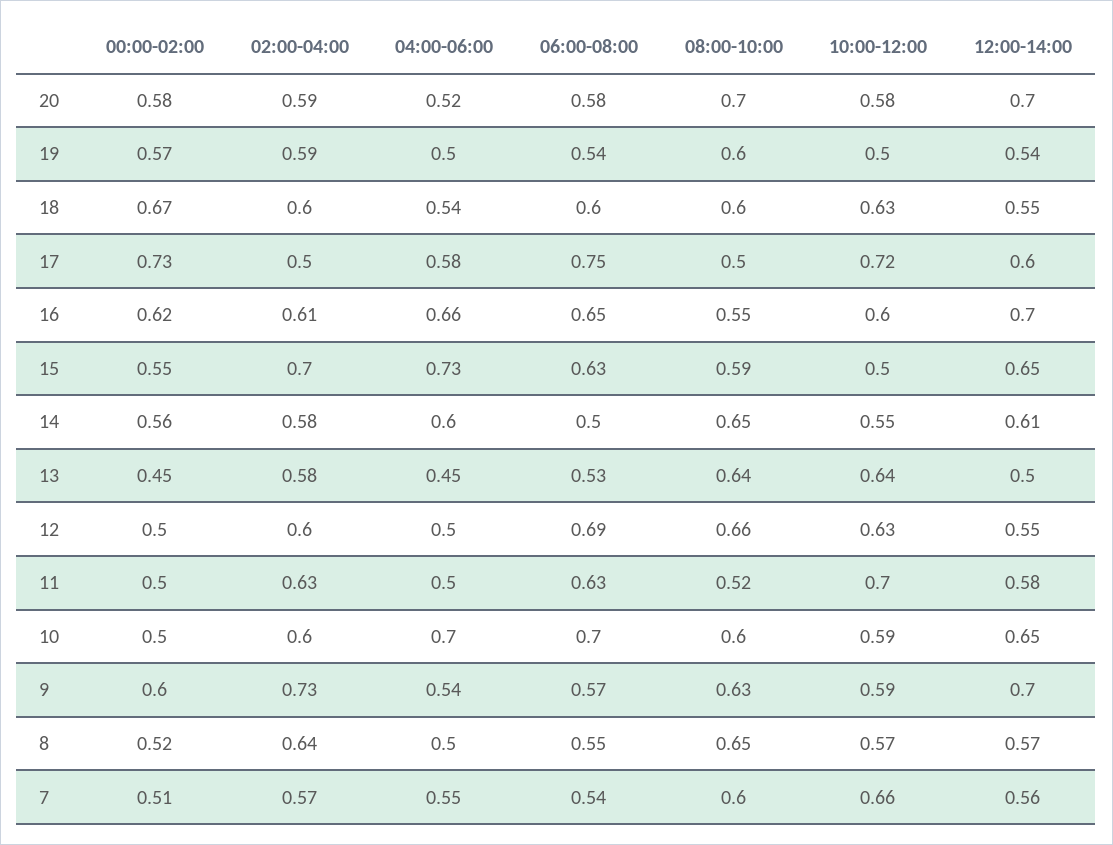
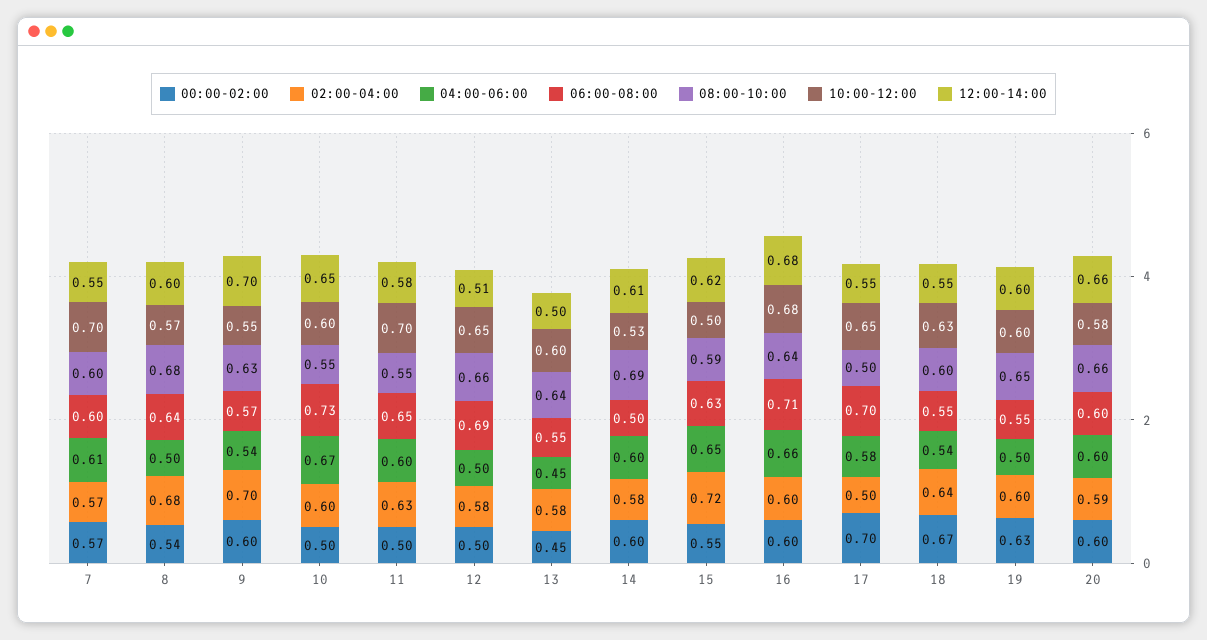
00:00-02:00, 20: 0.58 -> 0.6
04:00-06:00, 20: 0.52 -> 0.6
06:00-08:00, 20: 0.58 -> 0.6
08:00-10:00, 20: 0.7 -> 0.66
12:00-14:00, 20: 0.7 -> 0.66
00:00-02:00, 19: 0.57 -> 0.63
02:00-04:00, 19: 0.59 -> 0.6
06:00-08:00, 19: 0.54 -> 0.55
08:00-10:00, 19: 0.6 -> 0.65
10:00-12:00, 19: 0.5 -> 0.6
12:00-14:00, 19: 0.54 -> 0.6
02:00-04:00, 18: 0.6 -> 0.64
06:00-08:00, 18: 0.6 -> 0.55
00:00-02:00, 17: 0.73 -> 0.7
06:00-08:00, 17: 0.75 -> 0.7
10:00-12:00, 17: 0.72 -> 0.65
12:00-14:00, 17: 0.6 -> 0.55
00:00-02:00, 16: 0.62 -> 0.6
02:00-04:00, 16: 0.61 -> 0.6
06:00-08:00, 16: 0.65 -> 0.71
08:00-10:00, 16: 0.55 -> 0.64
10:00-12:00, 16: 0.6 -> 0.68
12:00-14:00, 16: 0.7 -> 0.68
02:00-04:00, 15: 0.7 -> 0.72
04:00-06:00, 15: 0.73 -> 0.65
12:00-14:00, 15: 0.65 -> 0.62
00:00-02:00, 14: 0.56 -> 0.6
08:00-10:00, 14: 0.65 -> 0.69
10:00-12:00, 14: 0.55 -> 0.53
06:00-08:00, 13: 0.53 -> 0.55
10:00-12:00, 13: 0.64 -> 0.6
02:00-04:00, 12: 0.6 -> 0.58
10:00-12:00, 12: 0.63 -> 0.65
12:00-14:00, 12: 0.55 -> 0.51
04:00-06:00, 11: 0.5 -> 0.6
06:00-08:00, 11: 0.63 -> 0.65
08:00-10:00, 11: 0.52 -> 0.55
04:00-06:00, 10: 0.7 -> 0.67
06:00-08:00, 10: 0.7 -> 0.73
08:00-10:00, 10: 0.6 -> 0.55
10:00-12:00, 10: 0.59 -> 0.6
02:00-04:00, 9: 0.73 -> 0.7
10:00-12:00, 9: 0.59 -> 0.55
00:00-02:00, 8: 0.52 -> 0.54
02:00-04:00, 8: 0.64 -> 0.68
06:00-08:00, 8: 0.55 -> 0.64
08:00-10:00, 8: 0.65 -> 0.68
12:00-14:00, 8: 0.57 -> 0.6
00:00-02:00, 7: 0.51 -> 0.57
04:00-06:00, 7: 0.55 -> 0.61
06:00-08:00, 7: 0.54 -> 0.6
10:00-12:00, 7: 0.66 -> 0.7
12:00-14:00, 7: 0.56 -> 0.55

